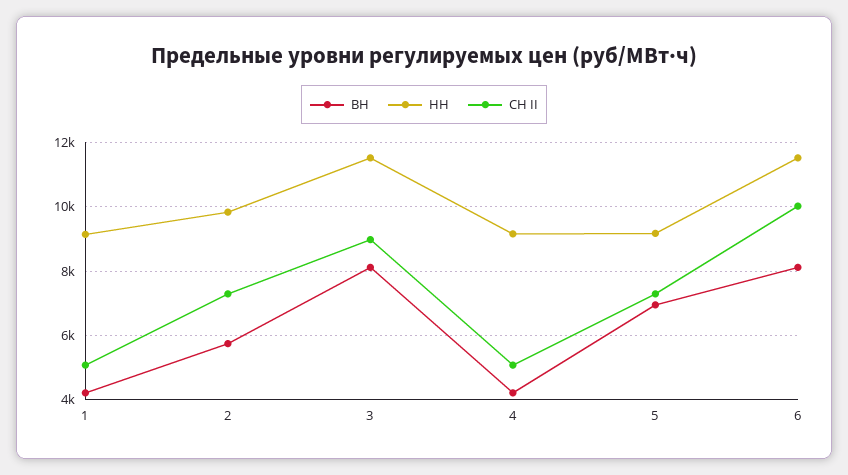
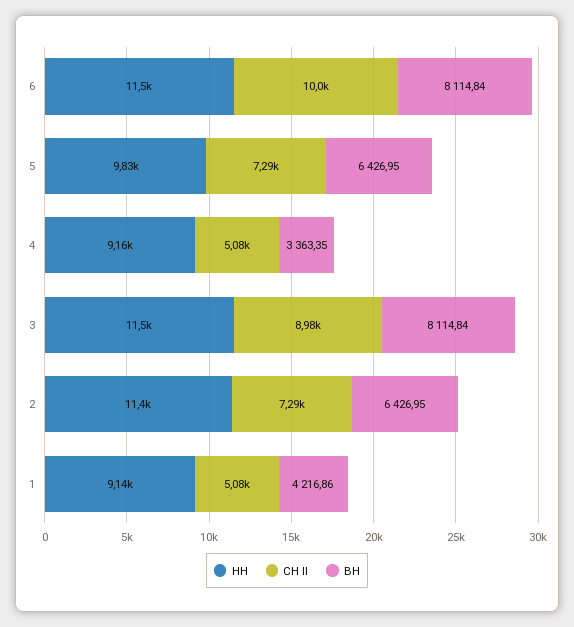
ВН, 2: 5800 -> 6426.95
НН, 2: 9800 -> 11400
ВН, 4: 4200 -> 3363.35
ВН, 5: 7000 -> 6426.95
НН, 5: 9200 -> 9830

